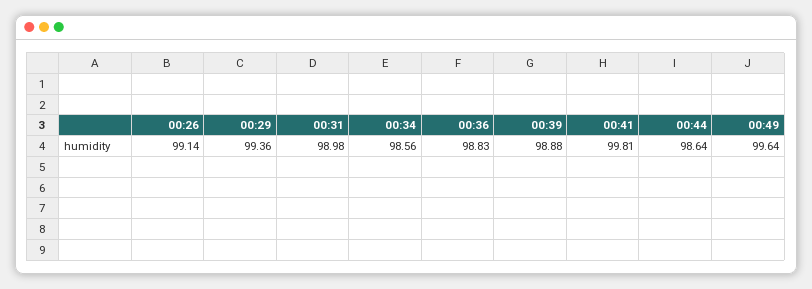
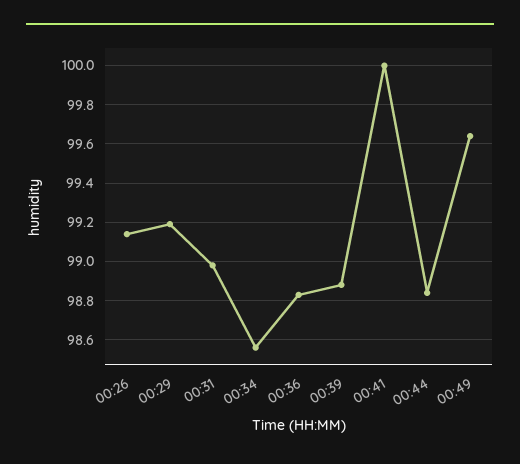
00:29: 99.36 -> 99.2
00:41: 99.81 -> 100
00:44: 98.64 -> 98.85

